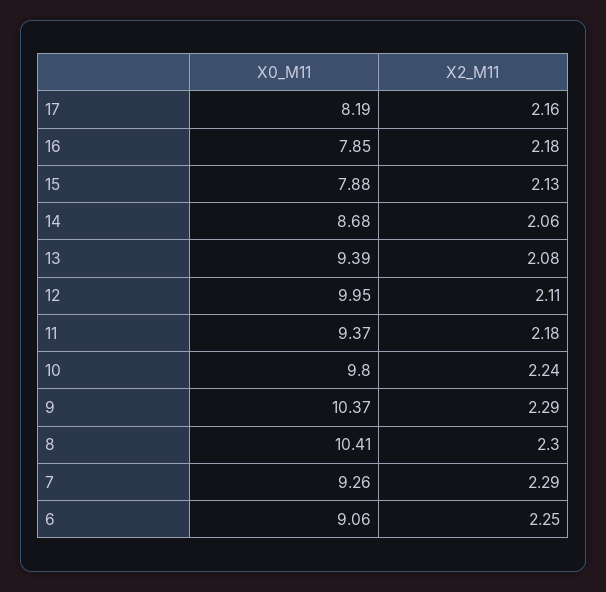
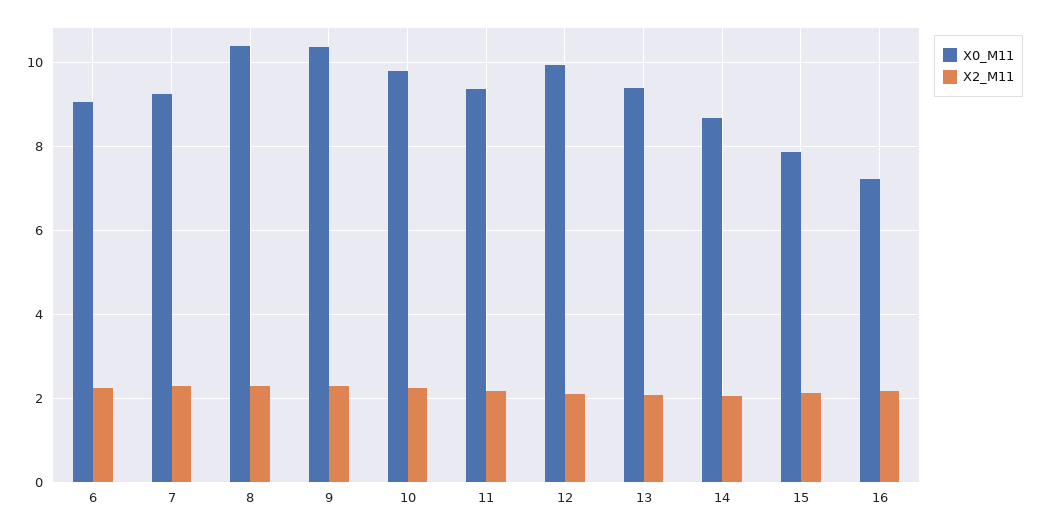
X0_M11, 17: 8.19 -> none
X2_M11, 17: 2.16 -> none
X0_M11, 16: 7.85 -> 7.2

